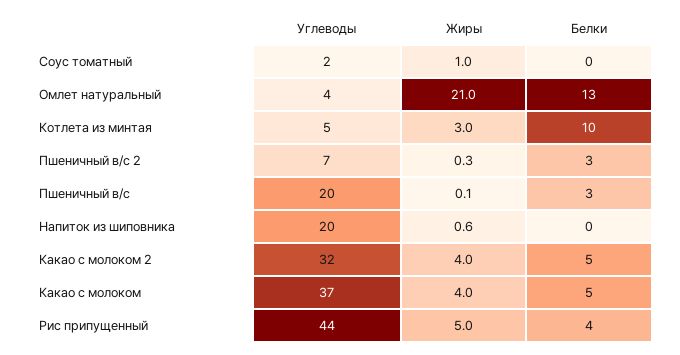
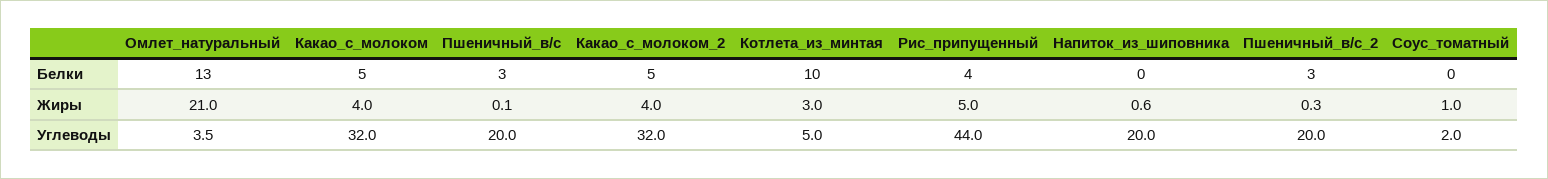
Углеводы, Пшеничный в/с 2: 7 -> 20
Углеводы, Какао с молоком: 37 -> 32

